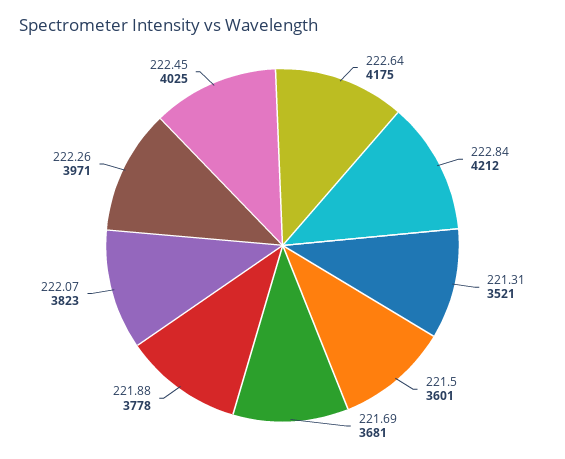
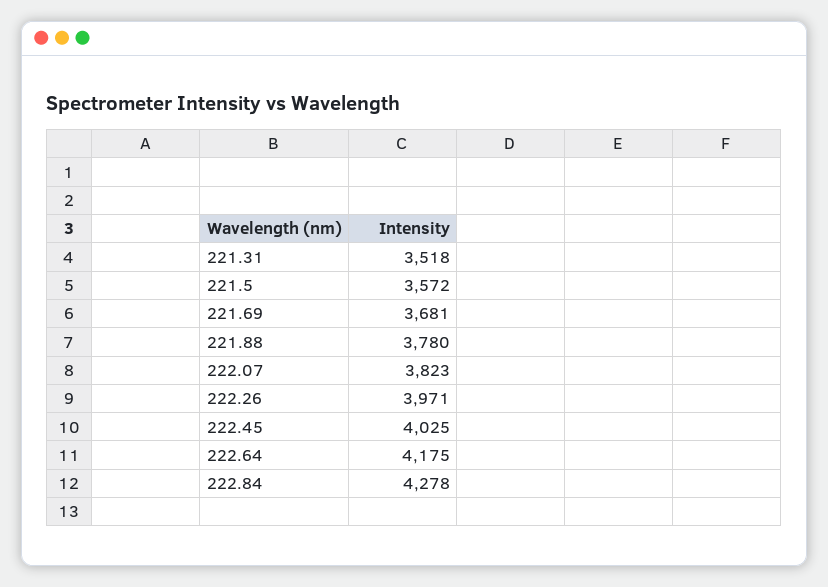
222.84: 4212 -> 4278
221.31: 3521 -> 3518
221.5: 3601 -> 3572
221.88: 3778 -> 3780

